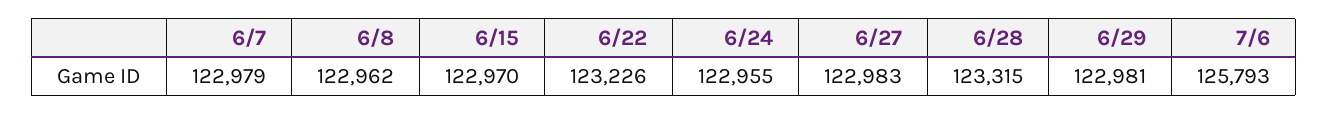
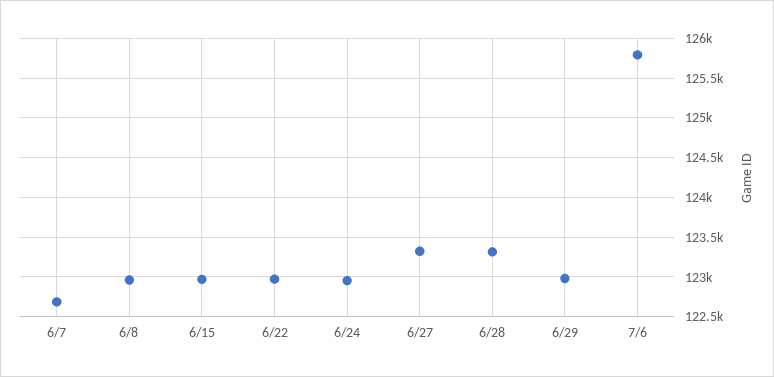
6/7: 122979 -> 122700
6/22: 123226 -> 123000
6/27: 122983 -> 123300

